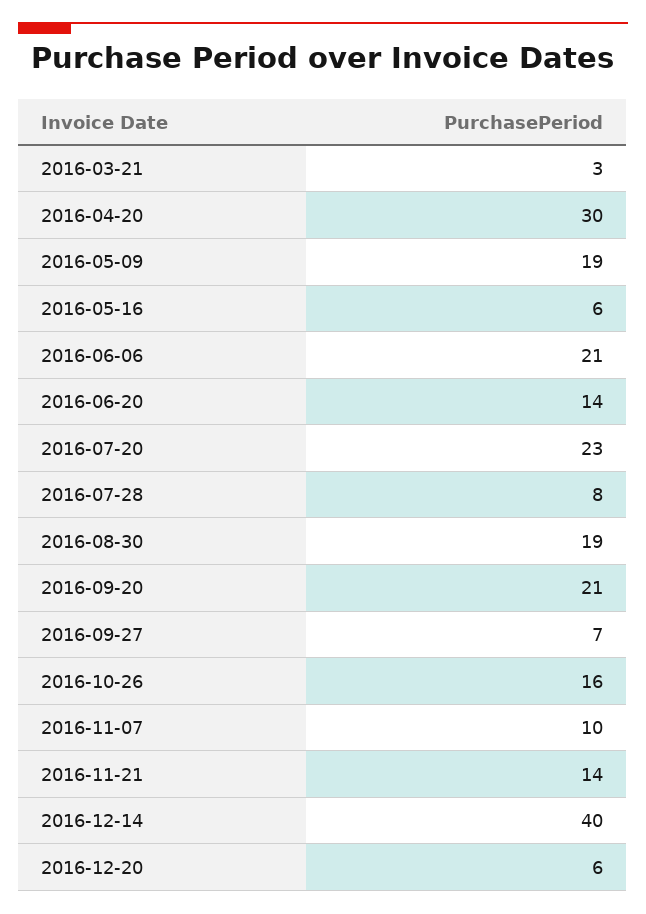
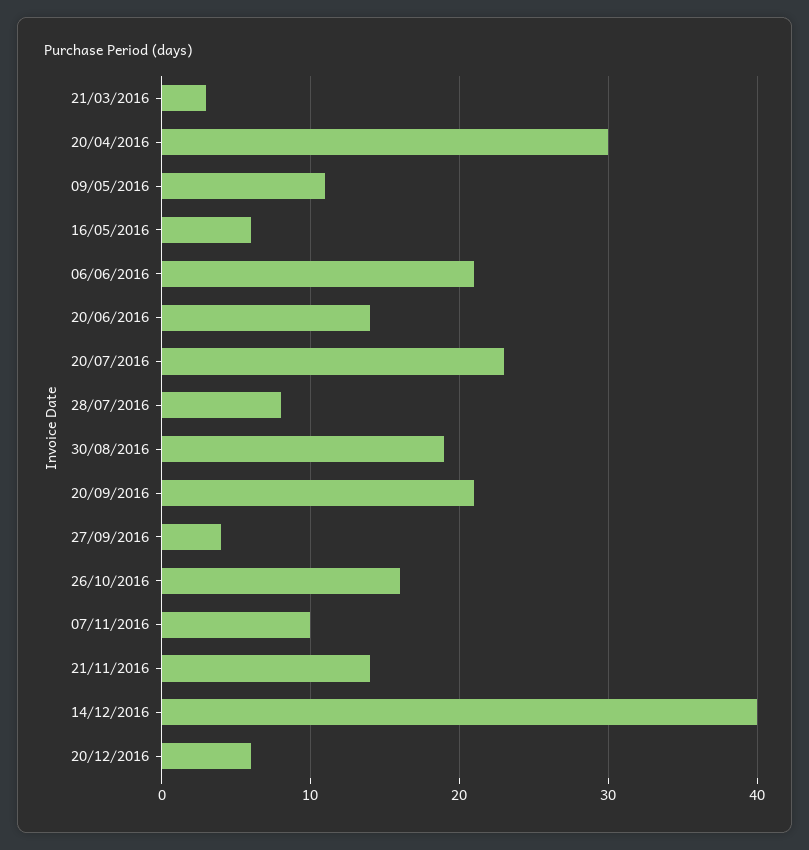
2016-05-09: 19 -> 11
2016-09-27: 7 -> 4

